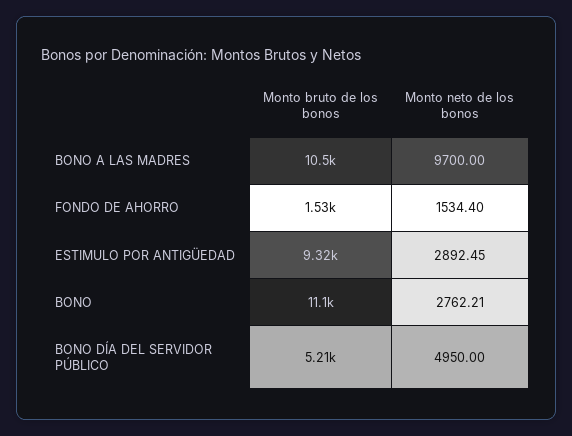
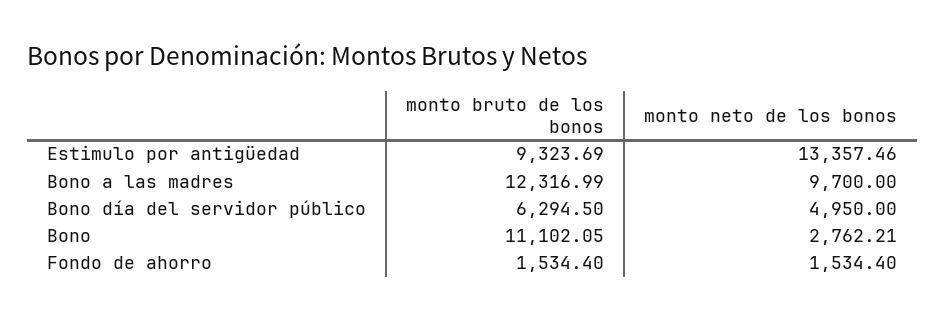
Monto bruto de los bonos, BONO A LAS MADRES: 10500 -> 12316.99
Monto neto de los bonos, ESTIMULO POR ANTIGÜEDAD: 2892.45 -> 13357.46
Monto bruto de los bonos, BONO DÍA DEL SERVIDOR PÚBLICO: 5210 -> 6294.5

